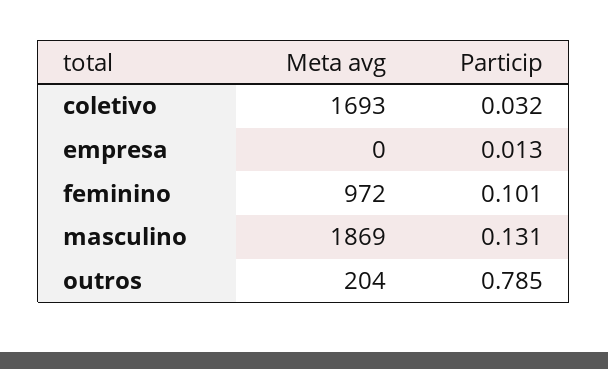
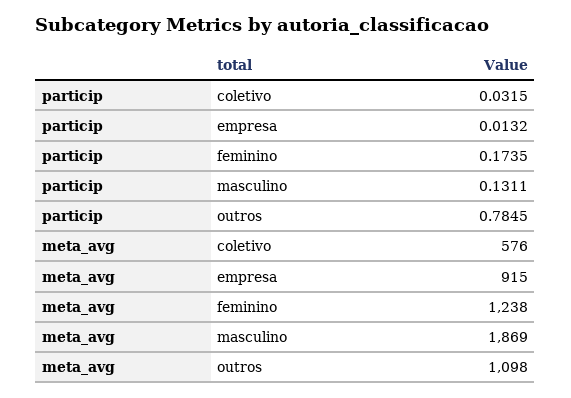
Meta avg, coletivo: 1693 -> 576
Meta avg, empresa: 0 -> 915
Meta avg, feminino: 972 -> 1238
Particip, feminino: 0.101 -> 0.1735
Meta avg, outros: 204 -> 1098

